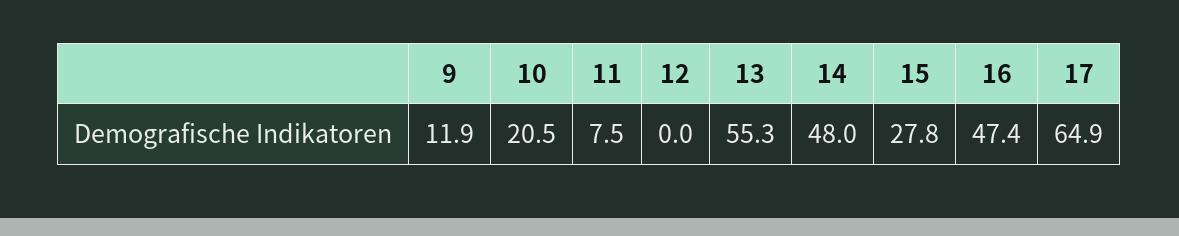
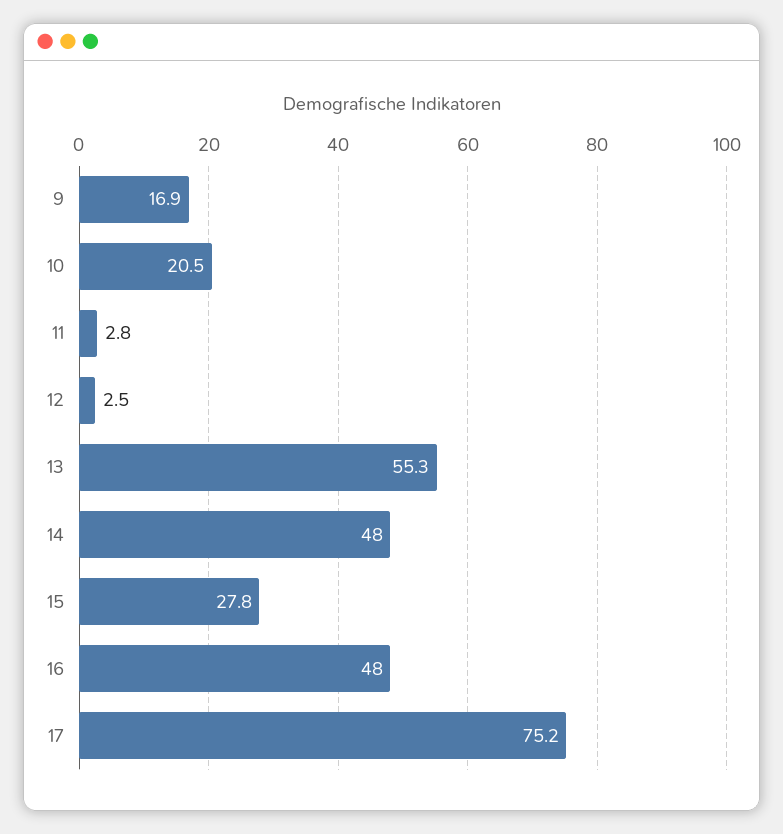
9: 11.9 -> 16.9
11: 7.5 -> 2.8
12: 0 -> 2.5
16: 47.4 -> 48
17: 64.9 -> 75.2

